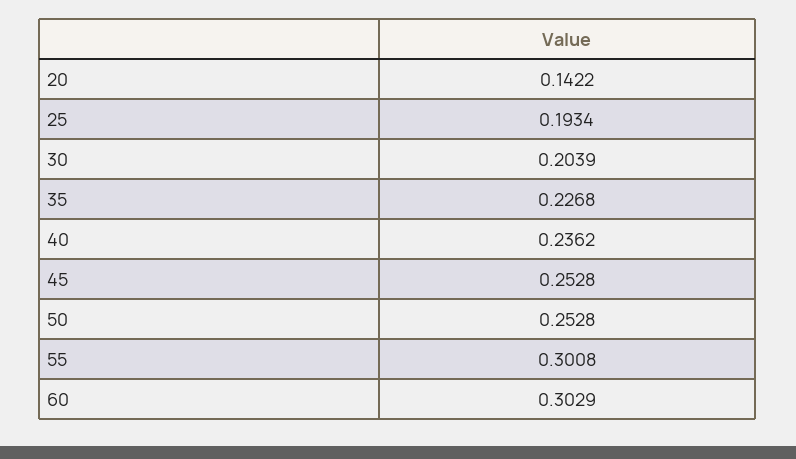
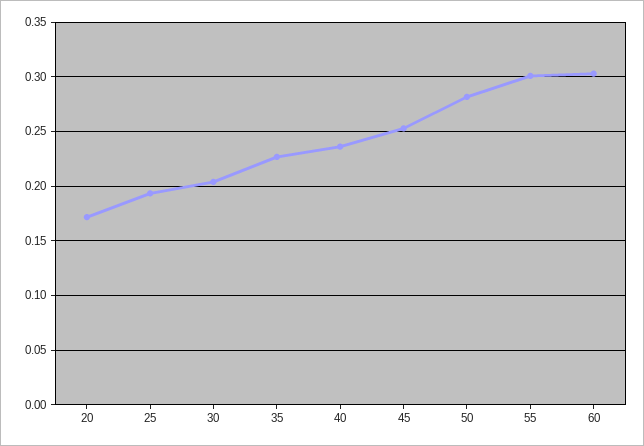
20: 0.1422 -> 0.17
50: 0.2528 -> 0.28

